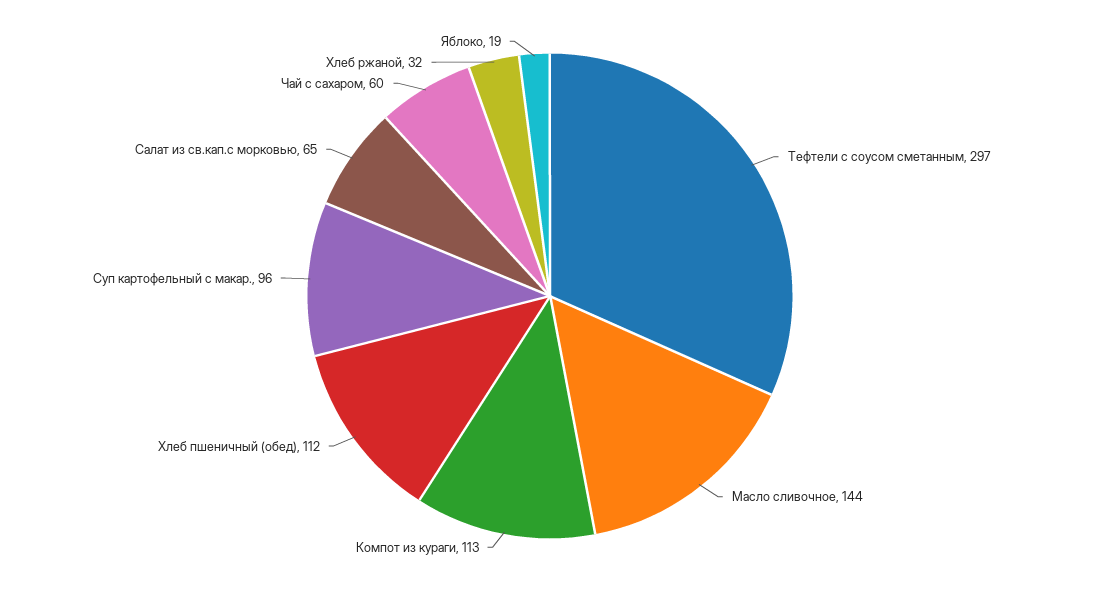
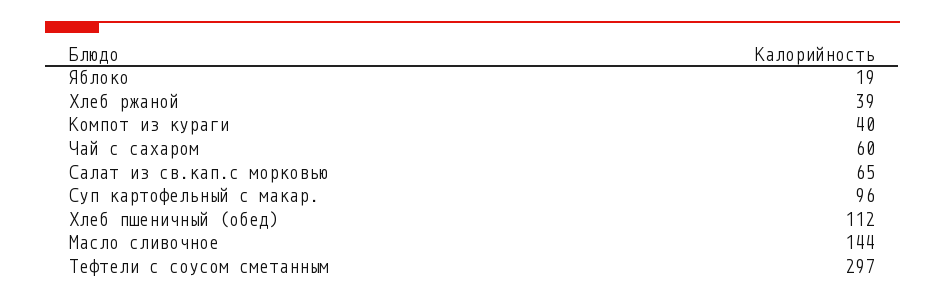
Компот из кураги: 113 -> 40
Хлеб ржаной: 32 -> 39

